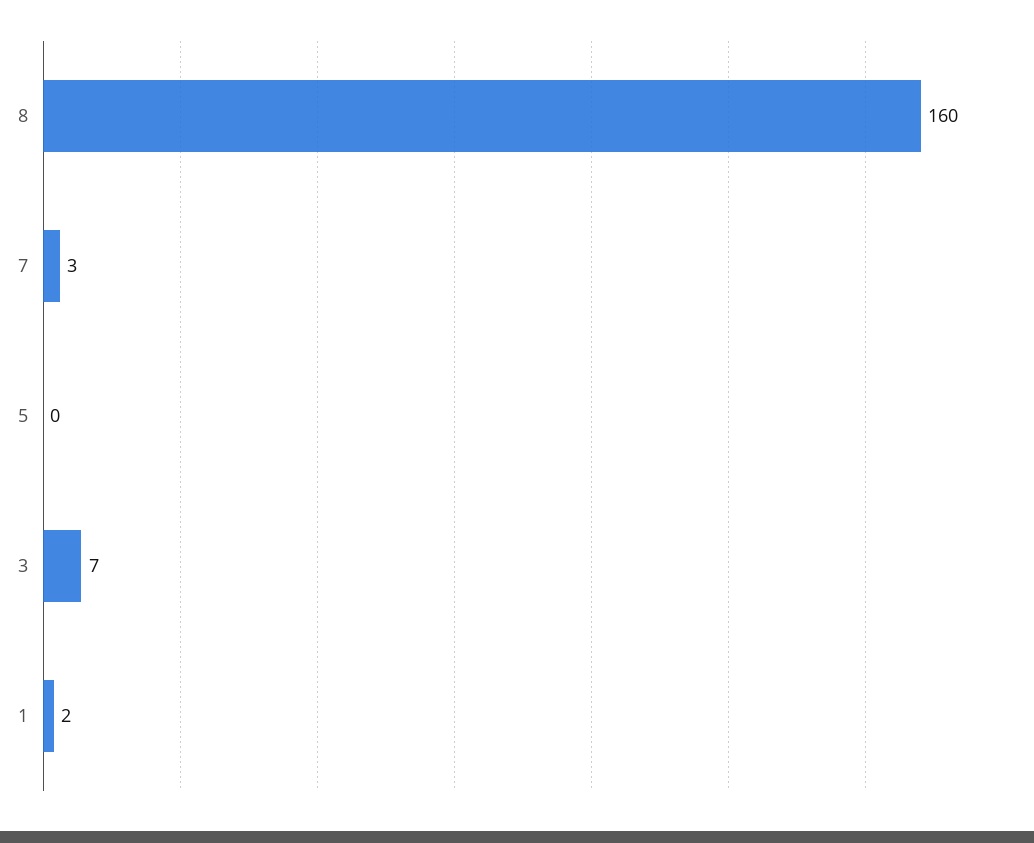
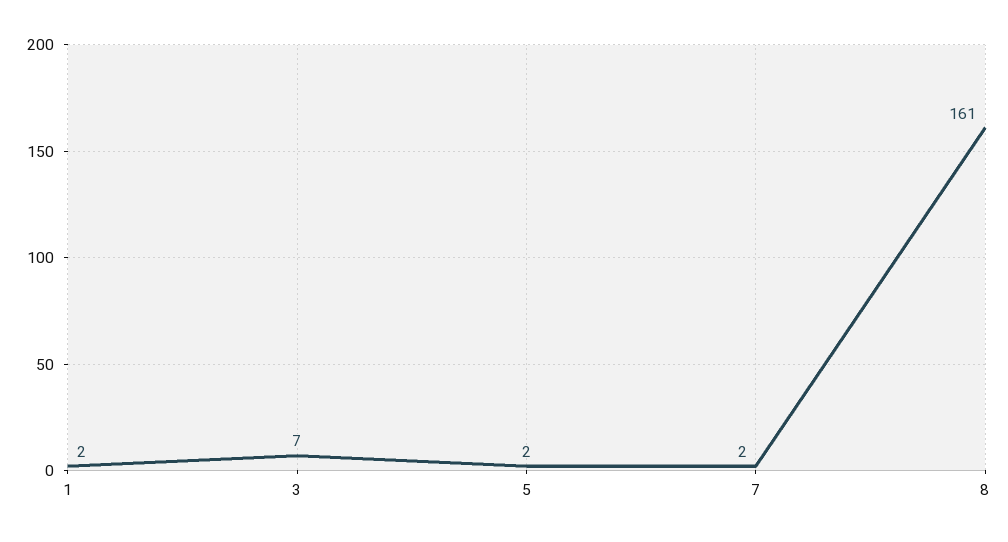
8: 160 -> 161
7: 3 -> 2
5: 0 -> 2

